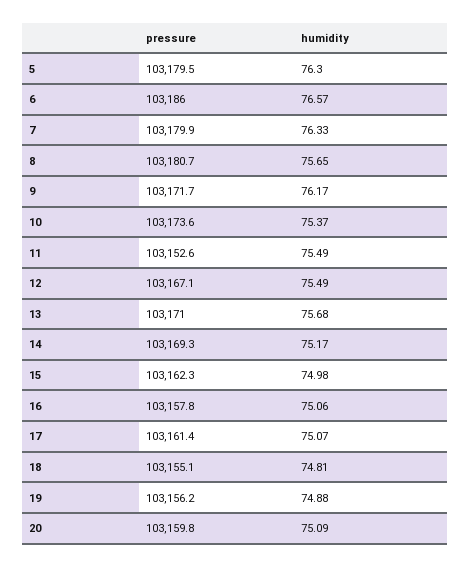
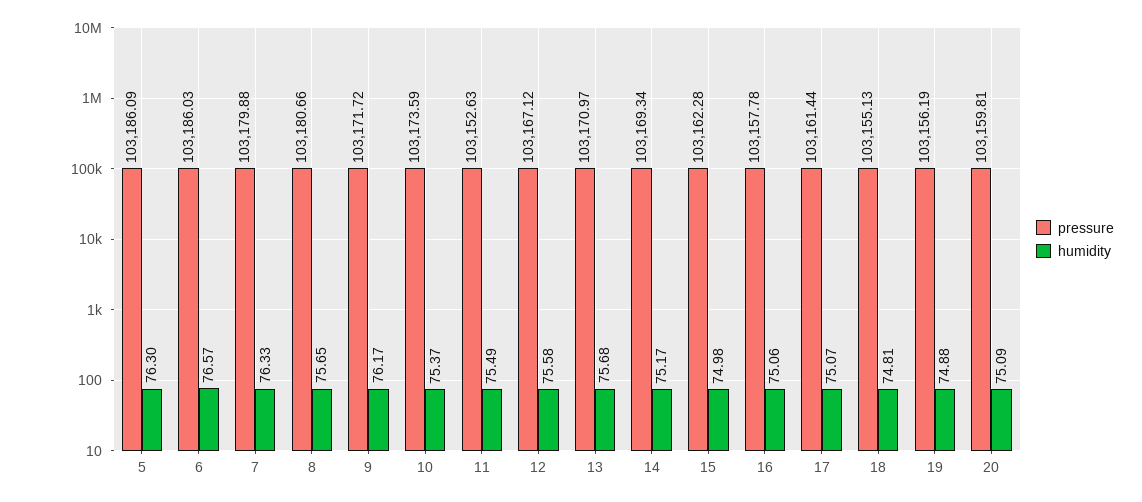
pressure, 5: 103179.5 -> 103186.09
humidity, 12: 75.49 -> 75.58

